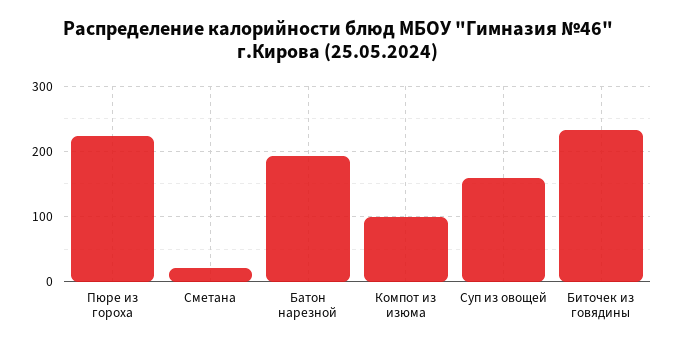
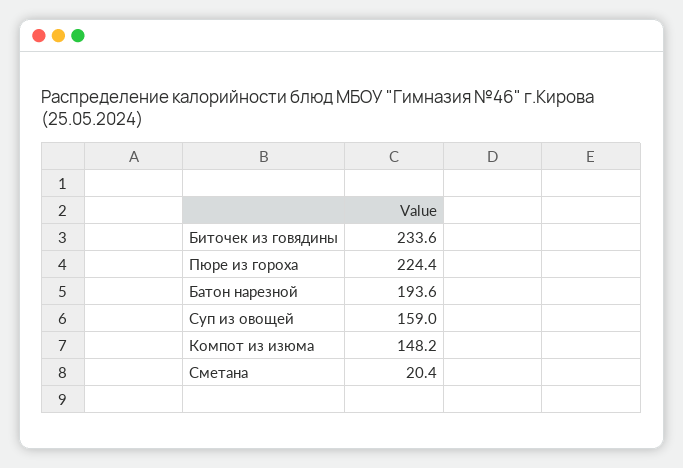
Компот из изюма: 100 -> 148.2

